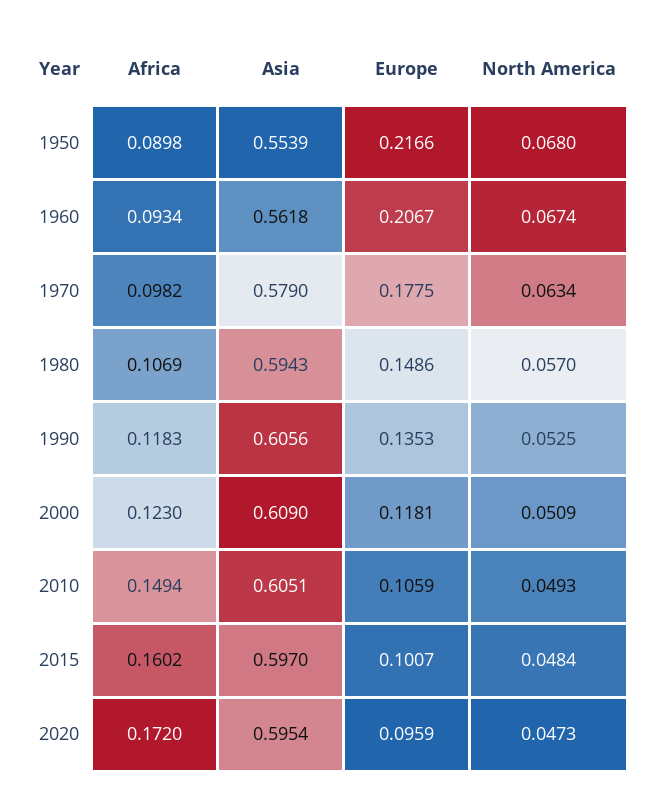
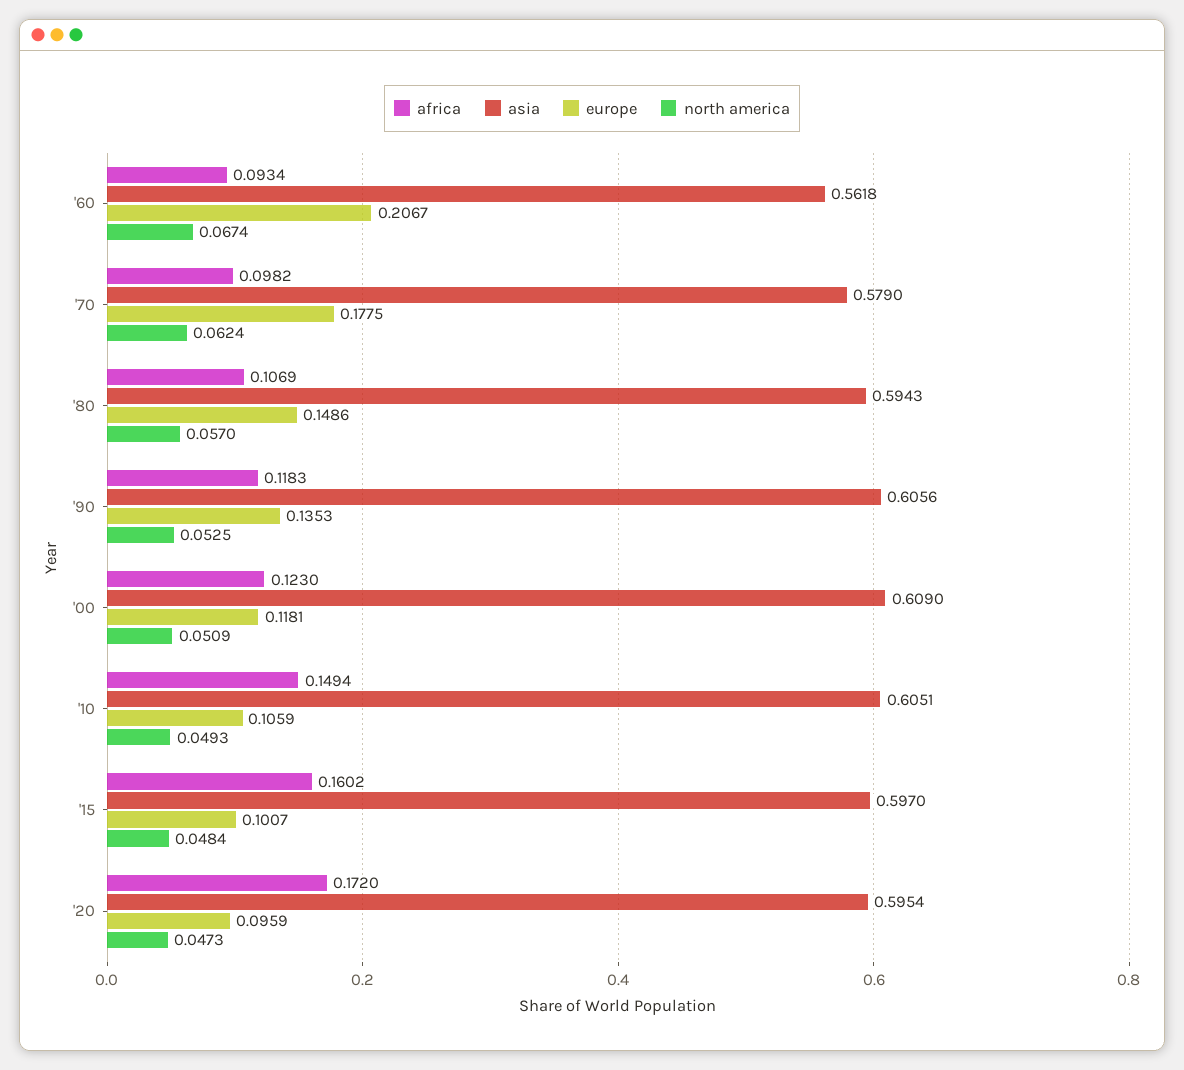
Africa, 1950: 0.0898 -> none
Asia, 1950: 0.5539 -> none
Europe, 1950: 0.2166 -> none
North America, 1950: 0.068 -> none
North America, 1970: 0.0634 -> 0.0624

